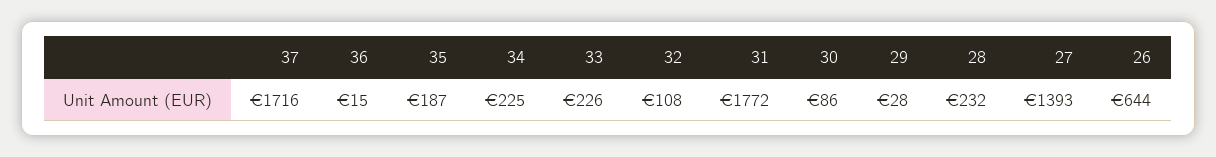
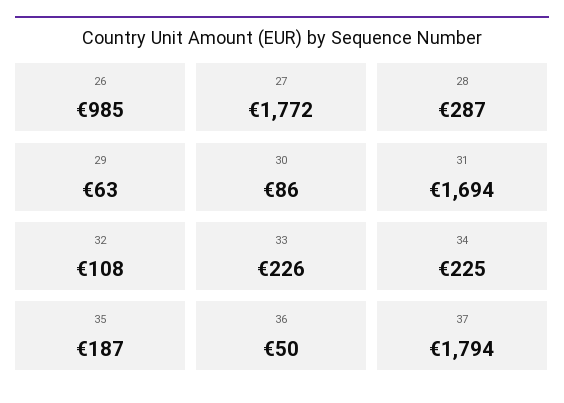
37: 1716 -> 1794
36: 15 -> 50
31: 1772 -> 1694
29: 28 -> 63
28: 232 -> 287
27: 1393 -> 1772
26: 644 -> 985

